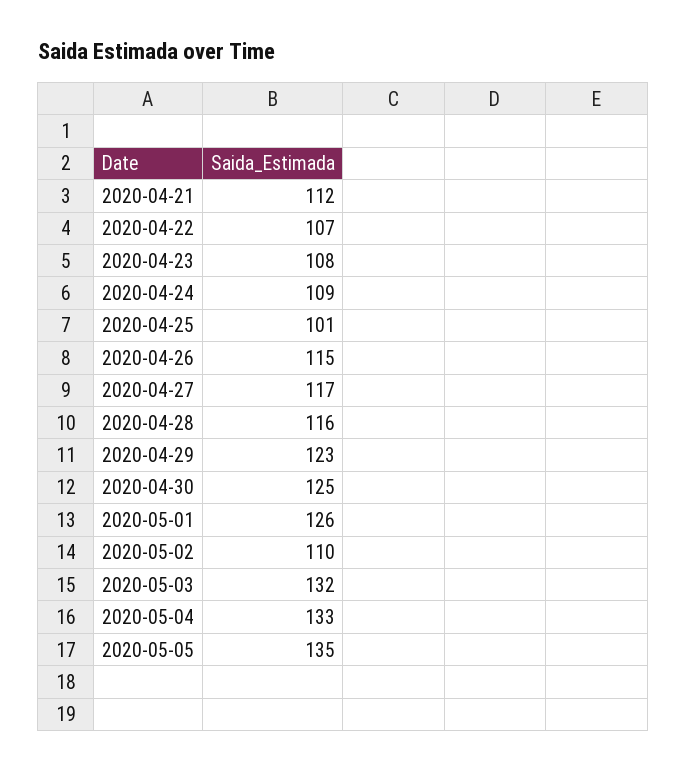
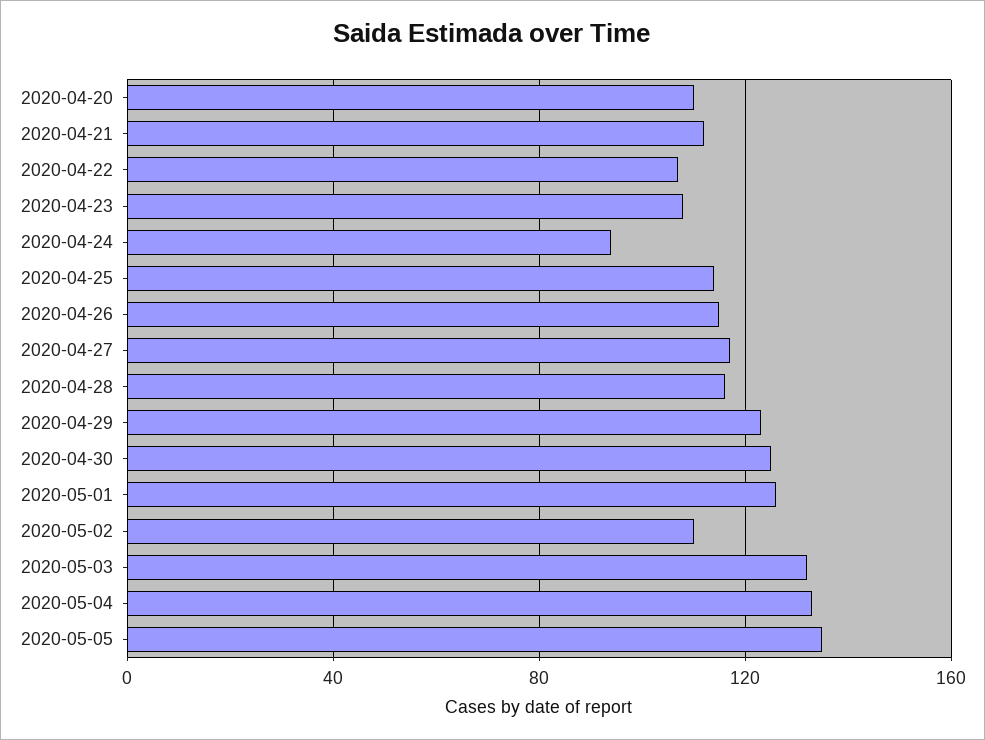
2020-04-24: 109 -> 95
2020-04-25: 101 -> 115
2020-04-20: none -> 110

